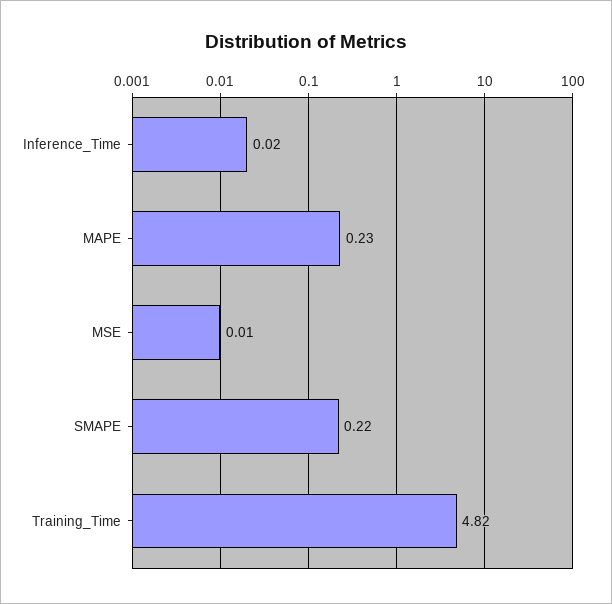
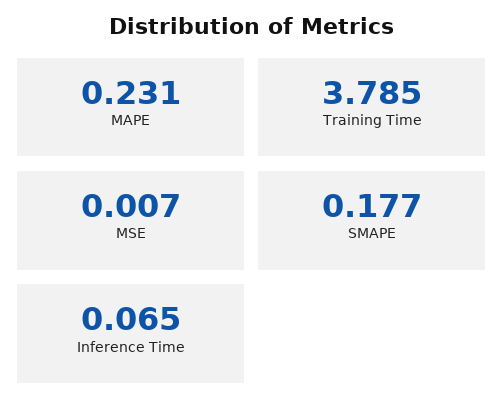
Inference_Time: 0.02 -> 0.065
SMAPE: 0.22 -> 0.177
Training_Time: 4.82 -> 3.785

